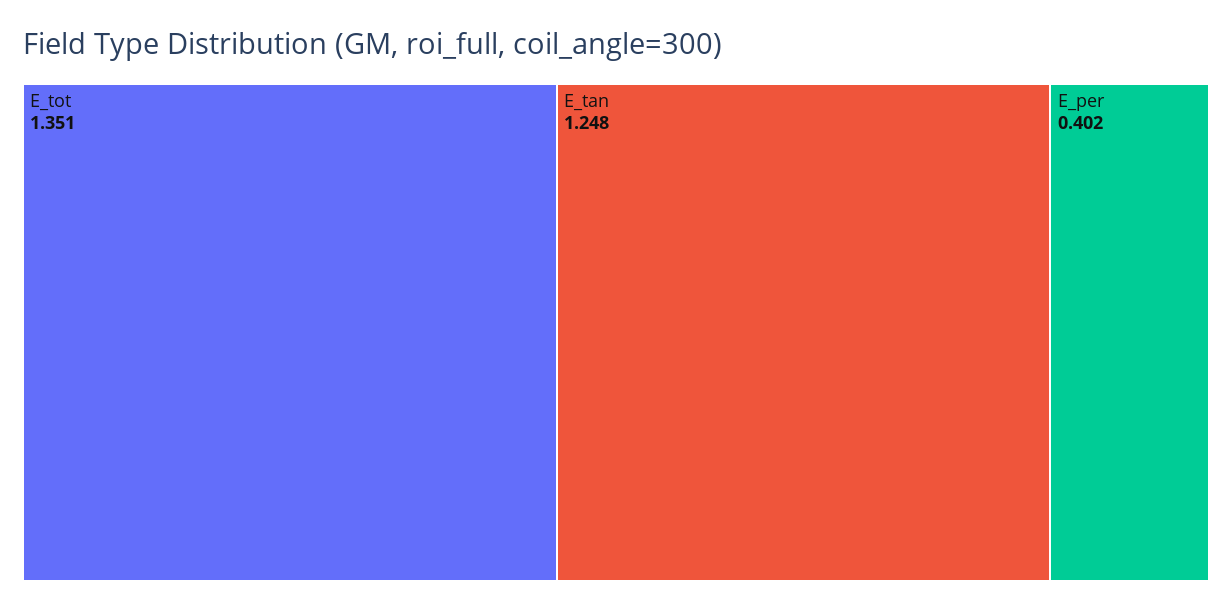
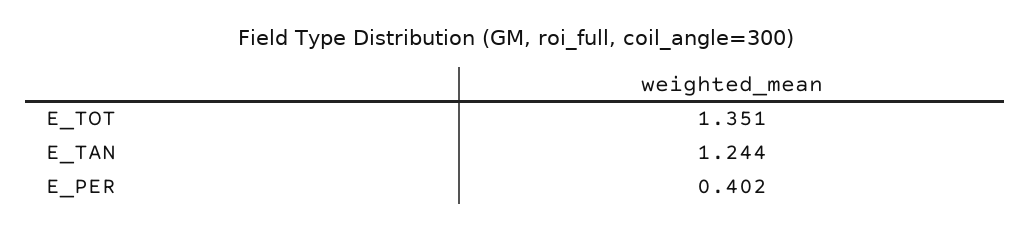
E_tan: 1.248 -> 1.244

